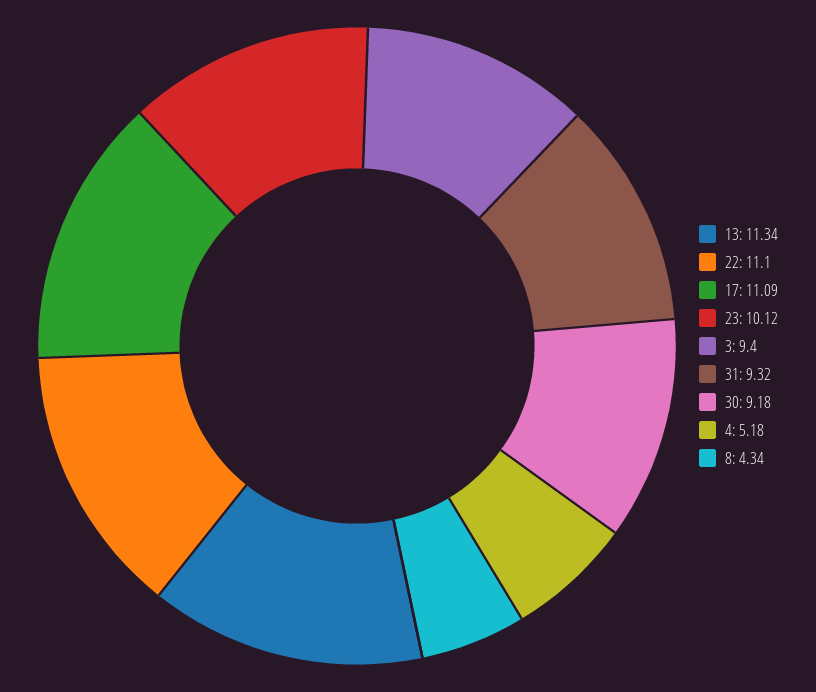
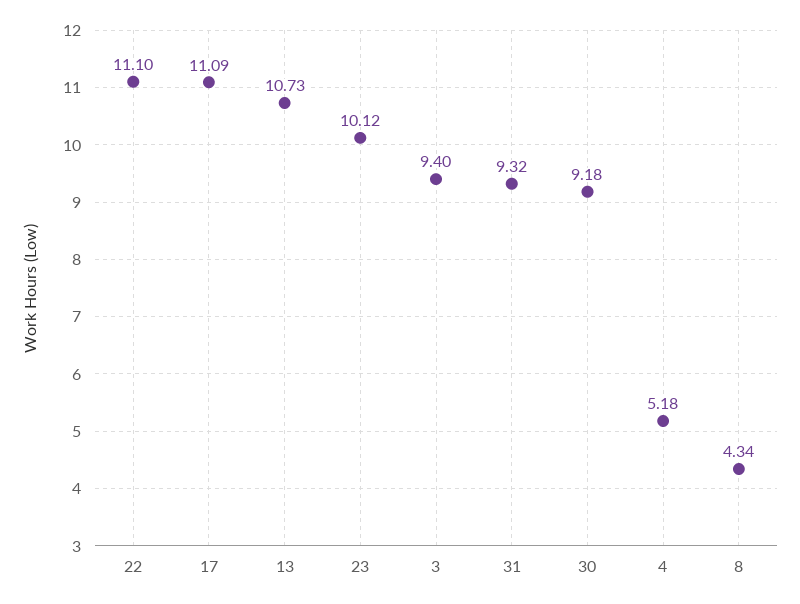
13: 11.34 -> 10.73

